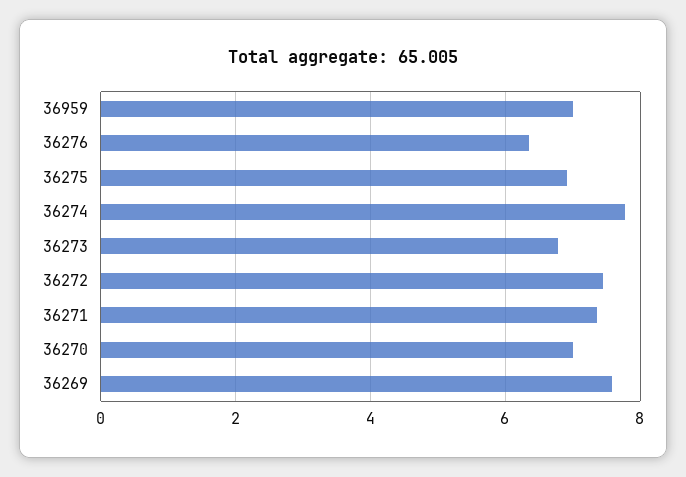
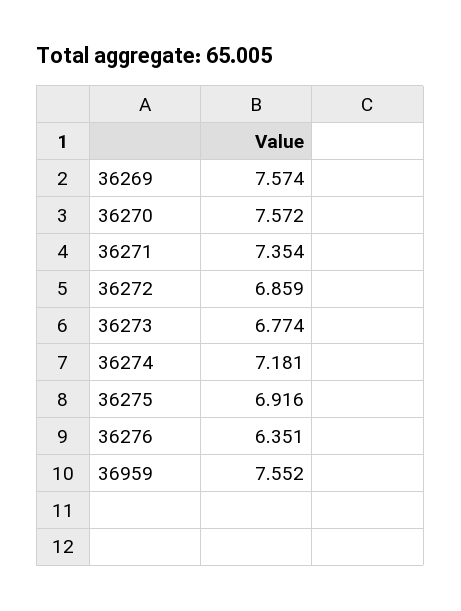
36959: 7 -> 7.552
36274: 7.8 -> 7.181
36272: 7.4 -> 6.859
36270: 7 -> 7.572

